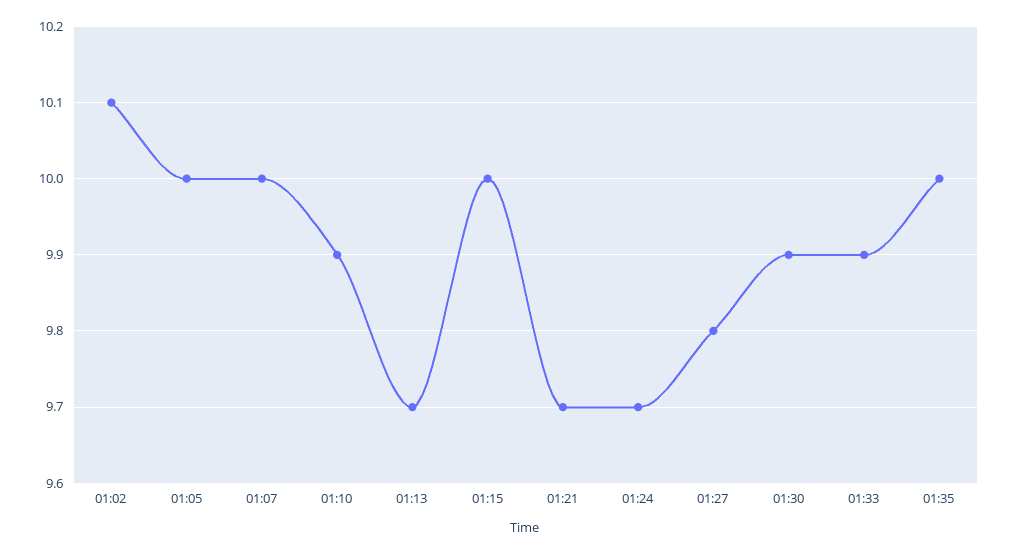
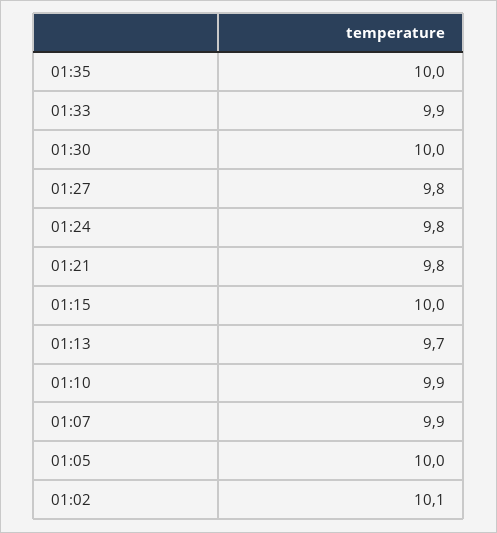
01:07: 10 -> 9.9
01:21: 9.7 -> 9.8
01:24: 9.7 -> 9.8
01:30: 9.9 -> 10

